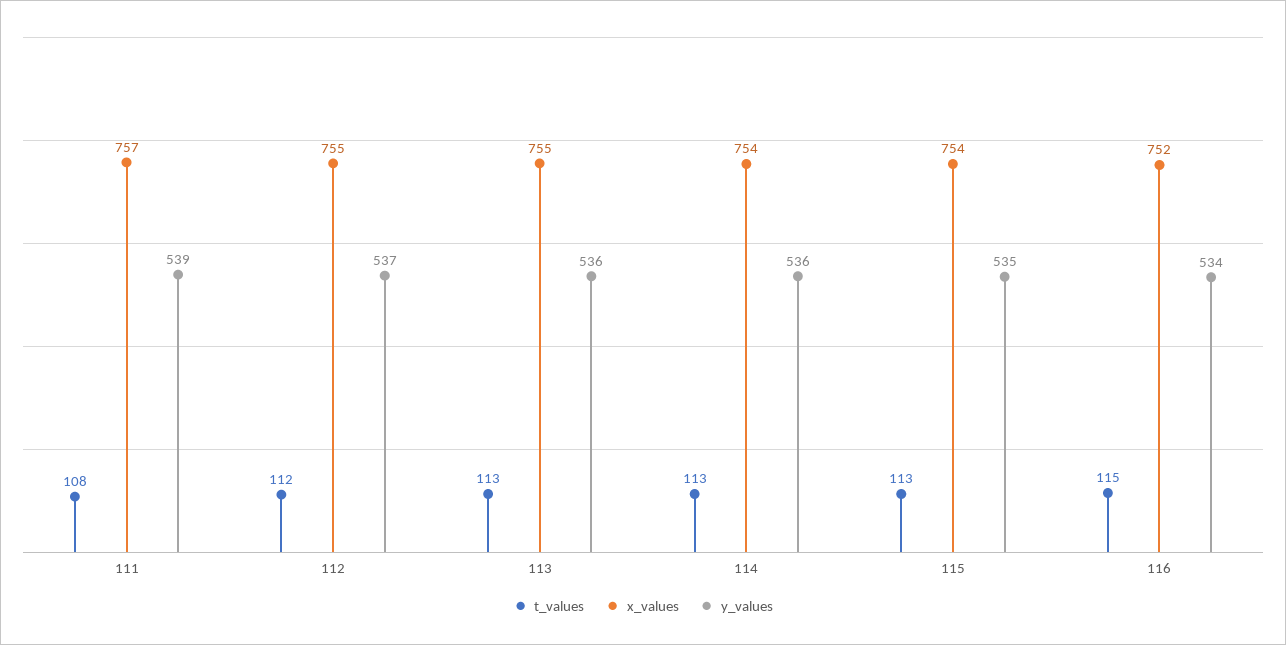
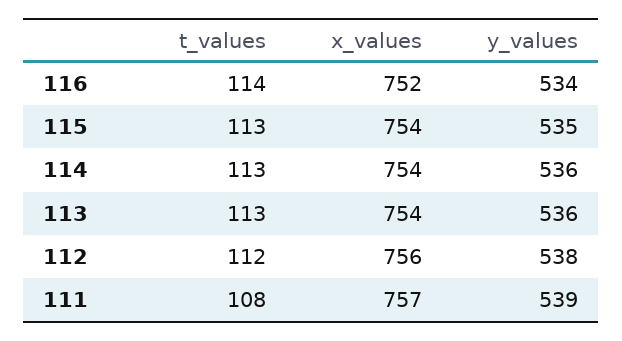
x_values, 112: 755 -> 756
y_values, 112: 537 -> 538
x_values, 113: 755 -> 754
t_values, 116: 115 -> 114

